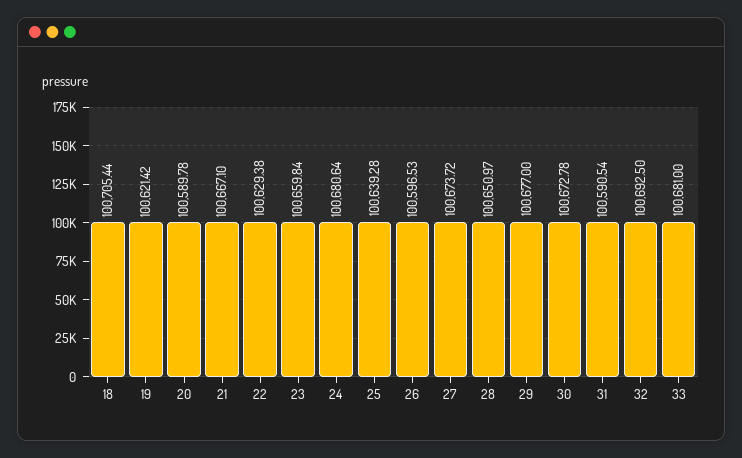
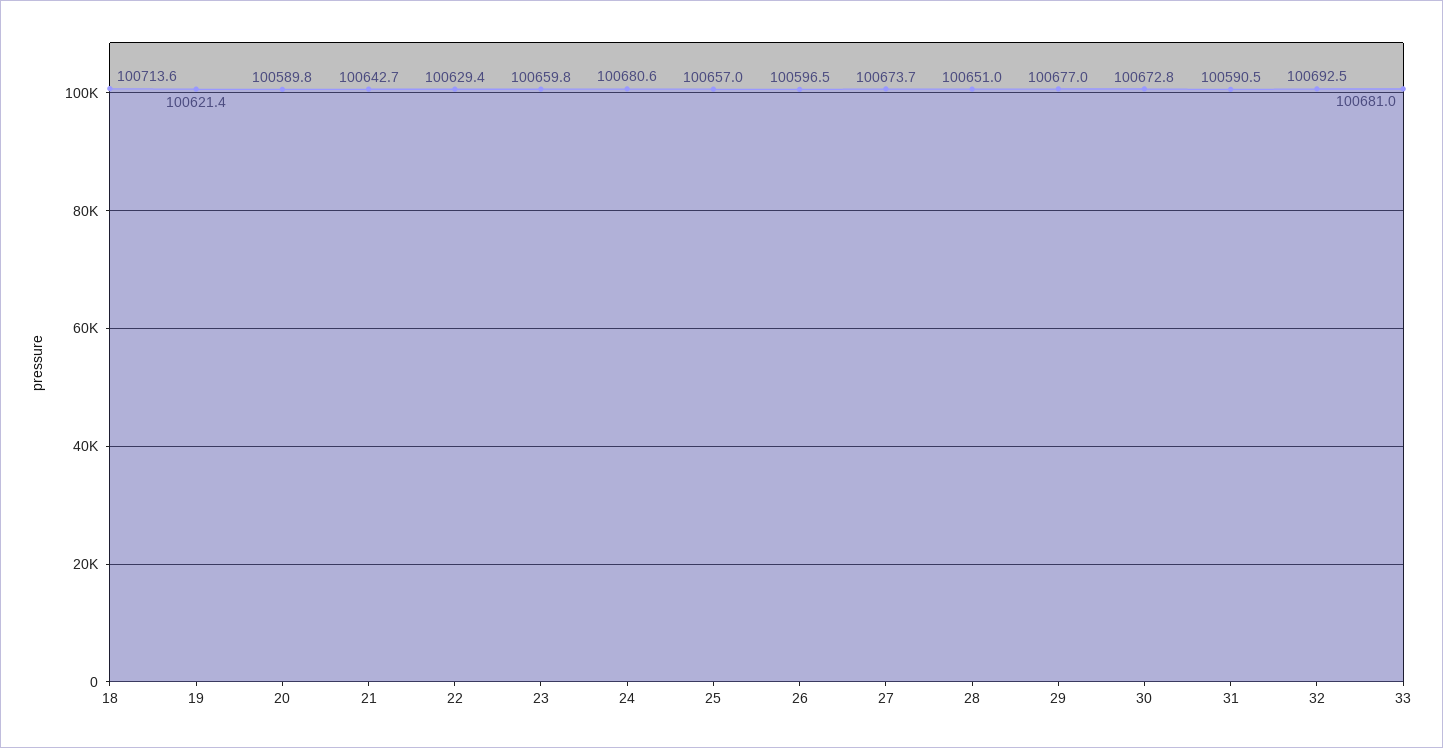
18: 100705.44 -> 100713.6
21: 100667.1 -> 100642.7
25: 100639.28 -> 100657

